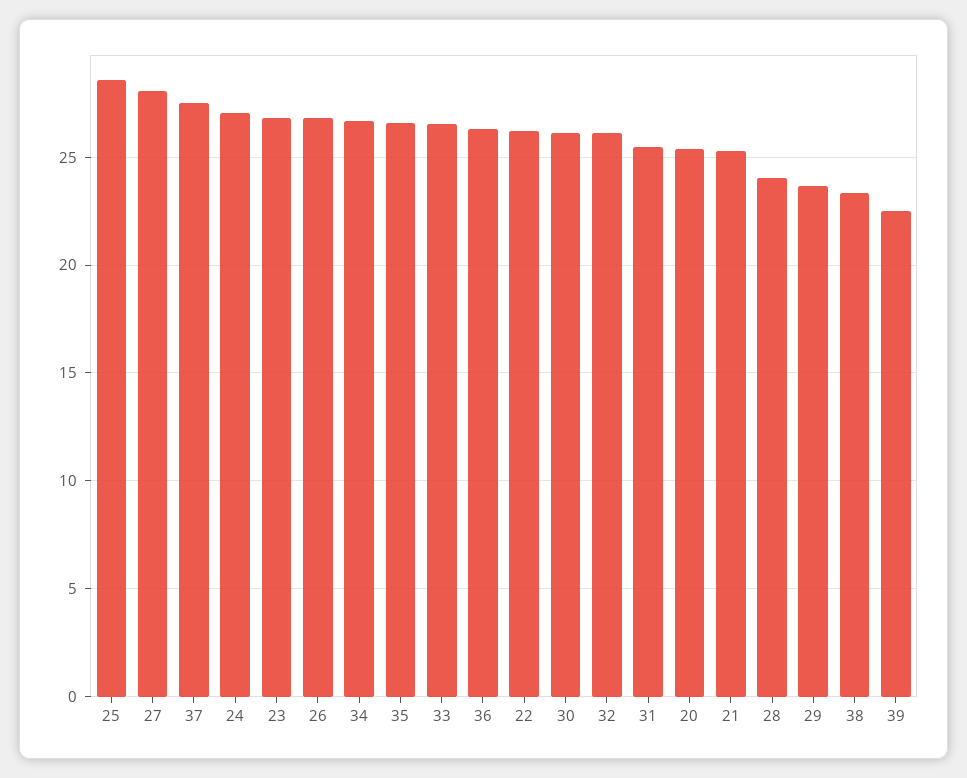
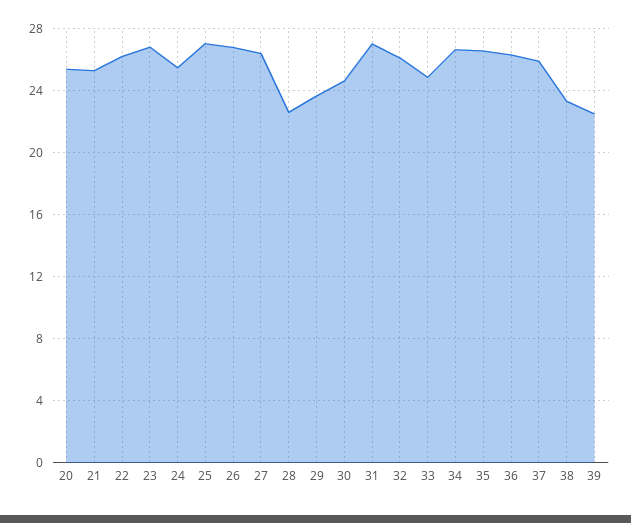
25: 28.5 -> 27
27: 28 -> 26.5
37: 27.5 -> 26
24: 27 -> 25.5
33: 26.5 -> 25
30: 26 -> 24.5
31: 25.5 -> 27
28: 24 -> 22.5

